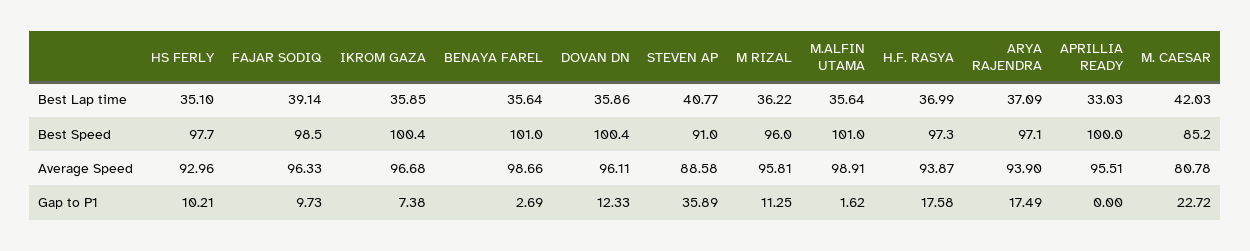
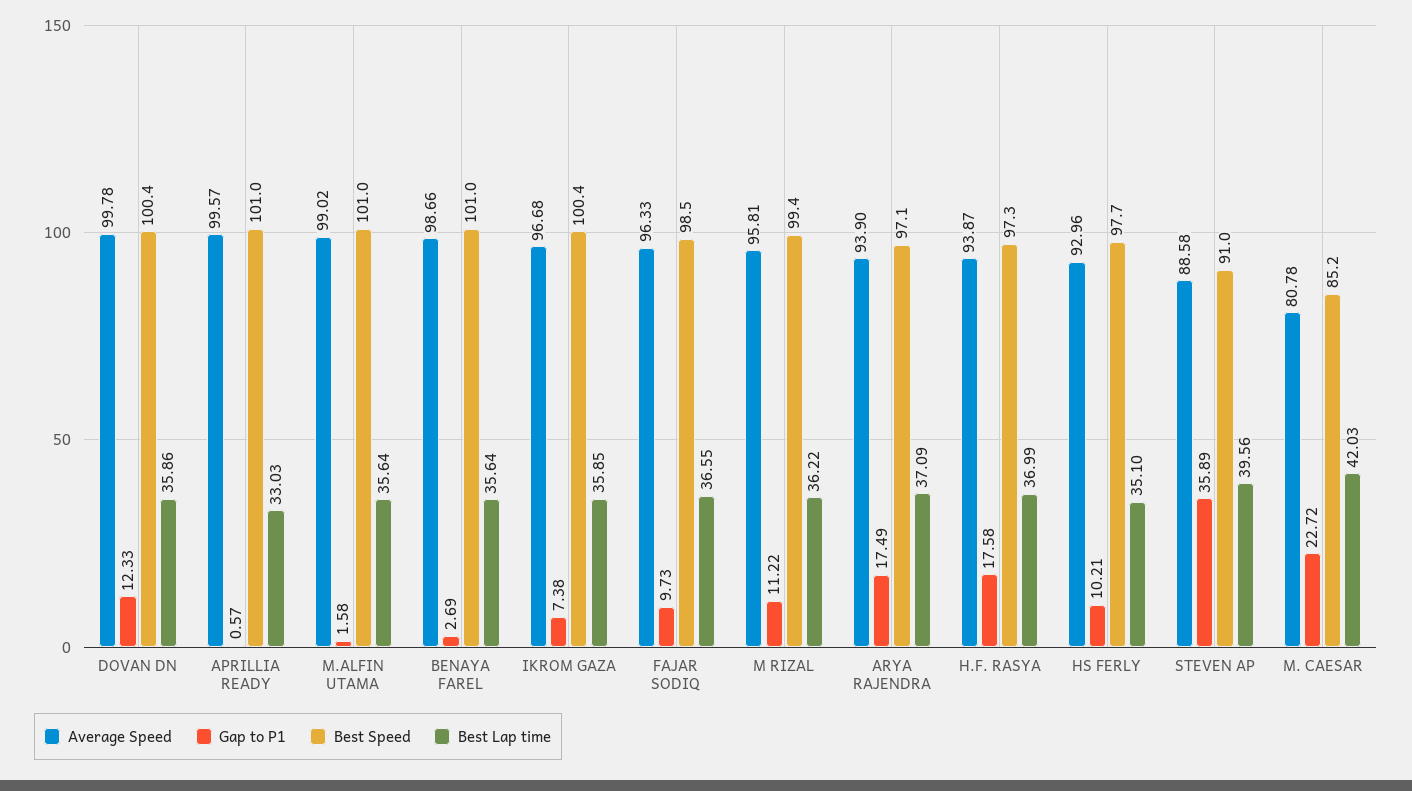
Best Lap time, FAJAR SODIQ: 39.14 -> 36.55
Best Lap time, STEVEN AP: 40.77 -> 39.56
Best Speed, M RIZAL: 96 -> 99.4
Best Speed, APRILLIA READY: 100 -> 101
Average Speed, DOVAN DN: 96.11 -> 99.78
Average Speed, M.ALFIN UTAMA: 98.91 -> 99.02
Average Speed, APRILLIA READY: 95.51 -> 99.57
Gap to P1, M RIZAL: 11.25 -> 11.22
Gap to P1, M.ALFIN UTAMA: 1.62 -> 1.58
Gap to P1, APRILLIA READY: 0 -> 0.57

